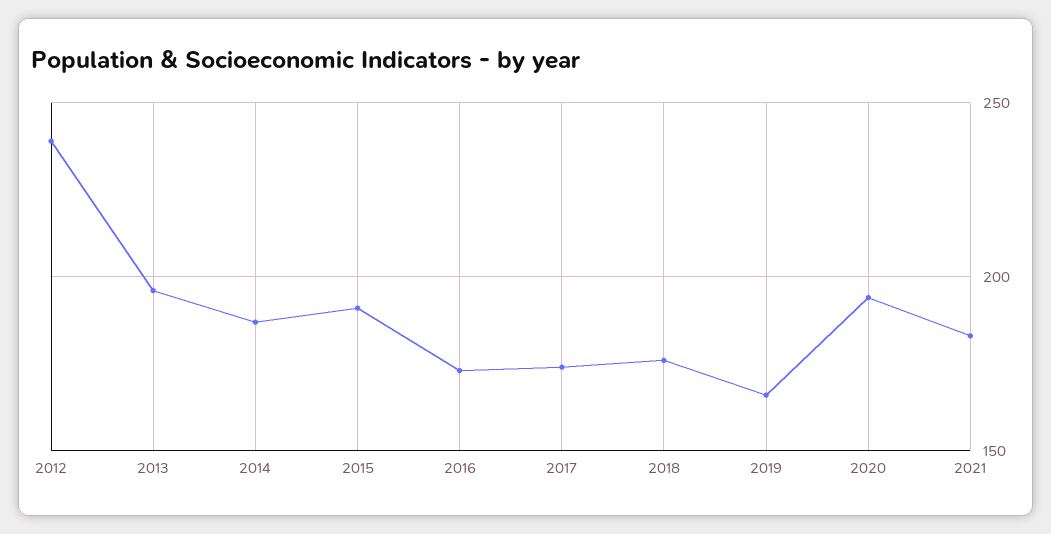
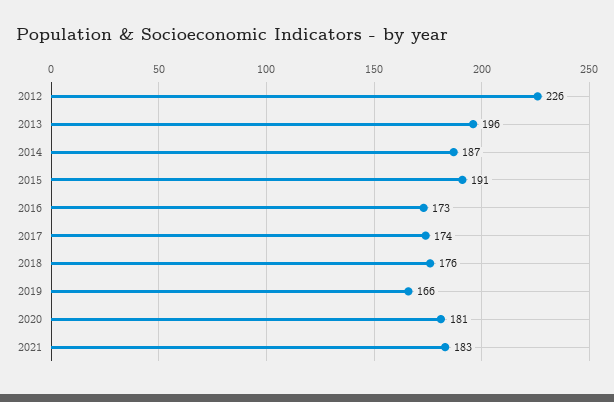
2012: 240 -> 226
2020: 195 -> 181

